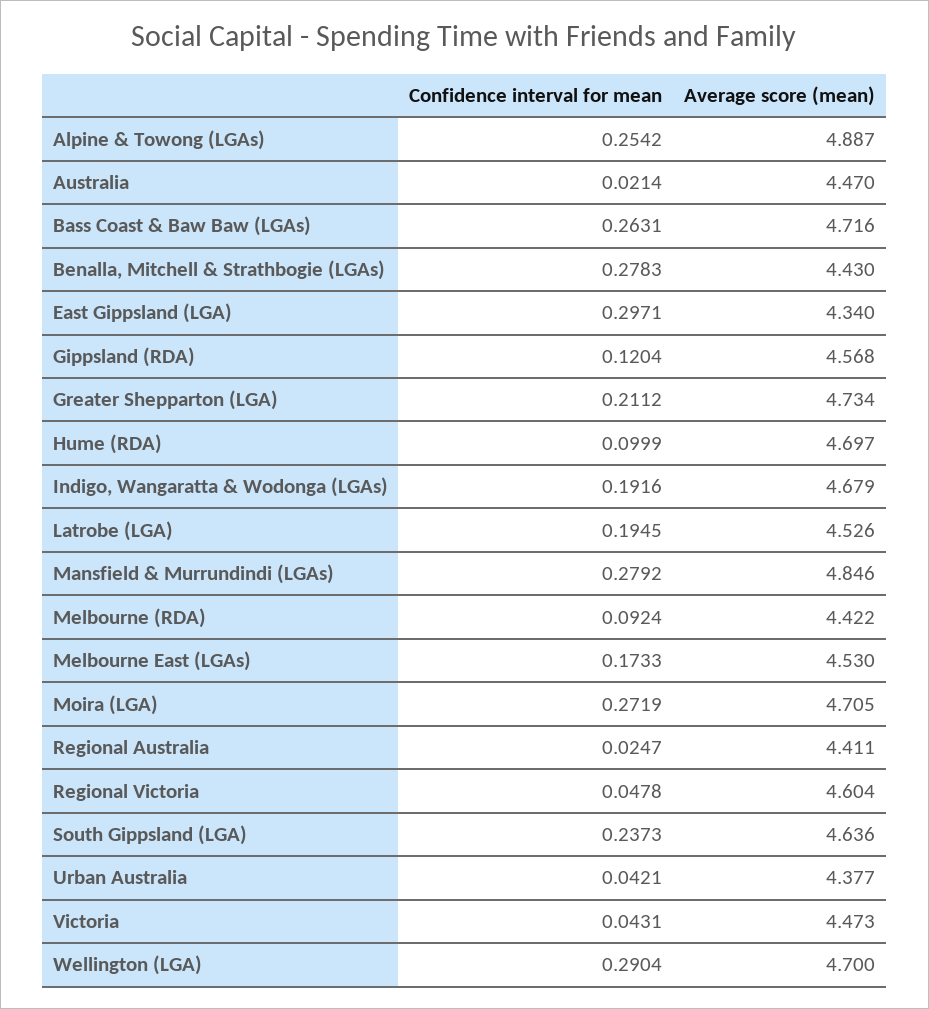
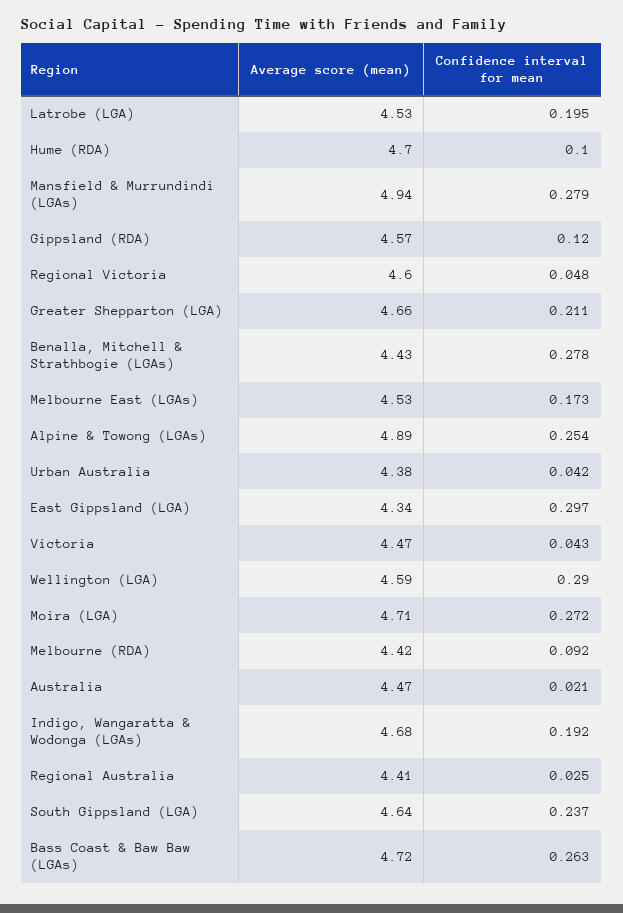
Average score (mean), Greater Shepparton (LGA): 4.734 -> 4.66
Average score (mean), Mansfield & Murrundindi (LGAs): 4.846 -> 4.94
Average score (mean), Wellington (LGA): 4.7 -> 4.59

